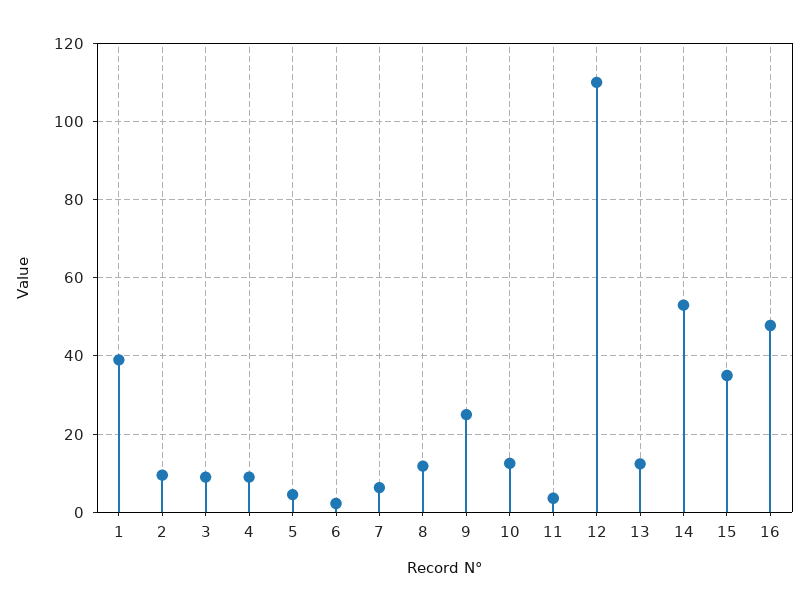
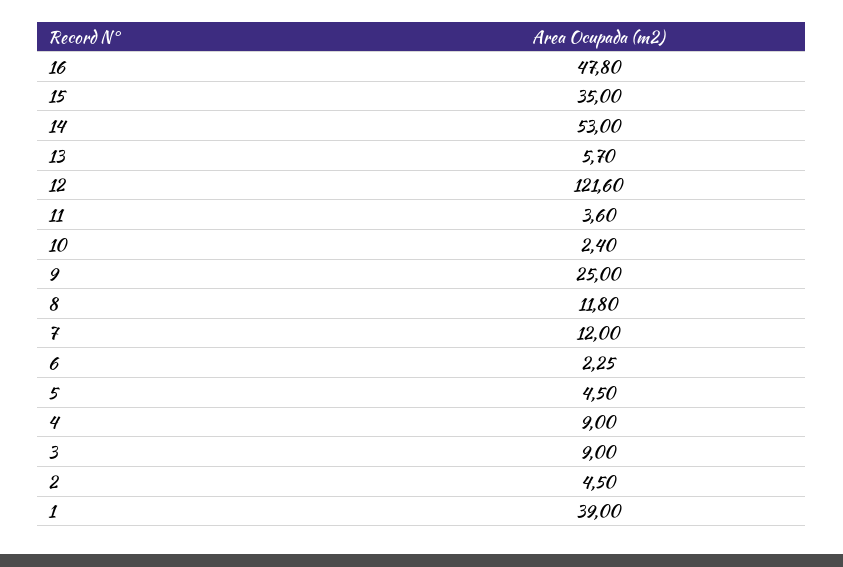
2: 10 -> 4.5
7: 6 -> 12
10: 12 -> 2.4
12: 110 -> 121.6
13: 12 -> 5.7

